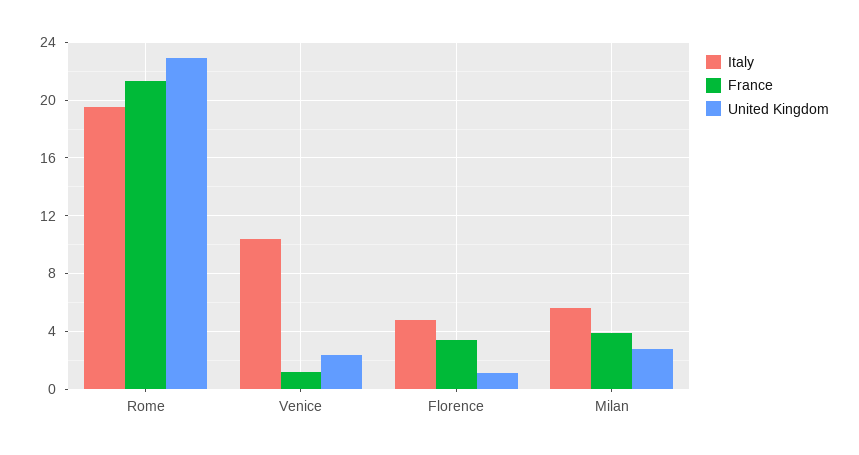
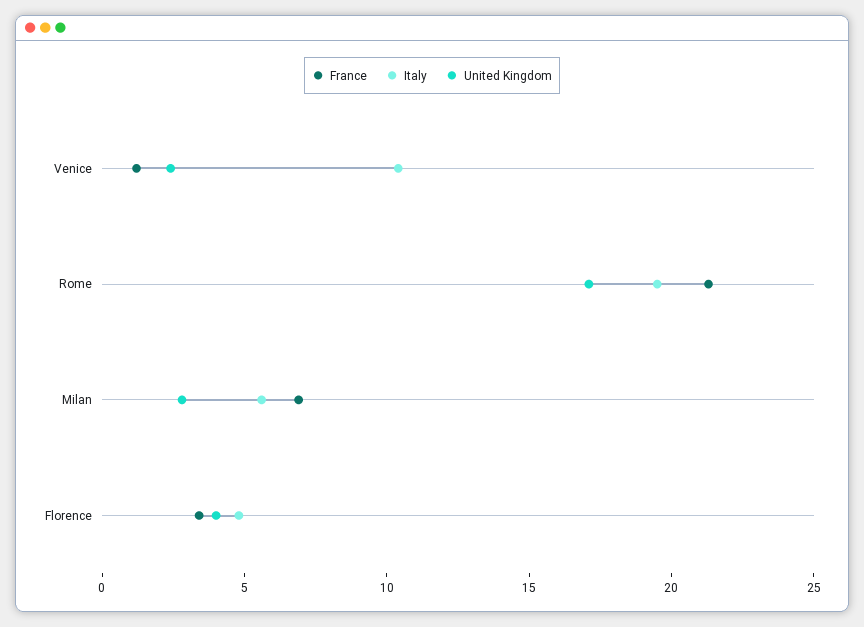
United Kingdom, Rome: 23 -> 17
United Kingdom, Florence: 1 -> 4
France, Milan: 4 -> 7

